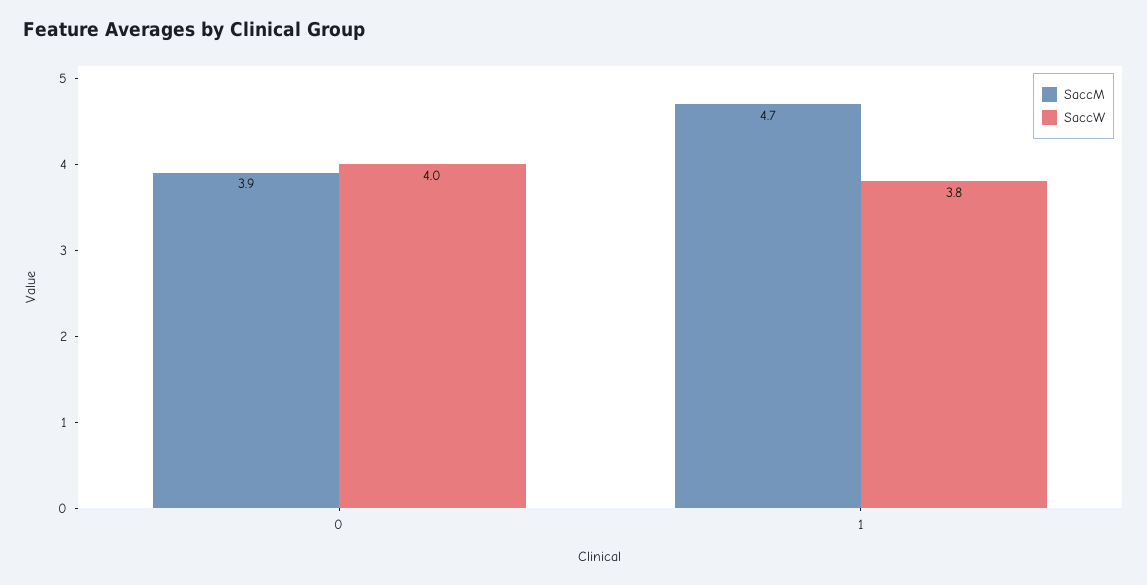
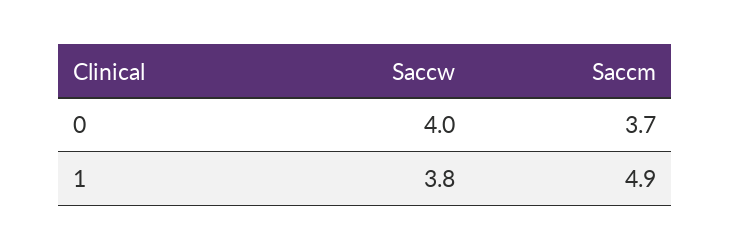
SaccM, 0: 3.9 -> 3.7
SaccM, 1: 4.7 -> 4.9

